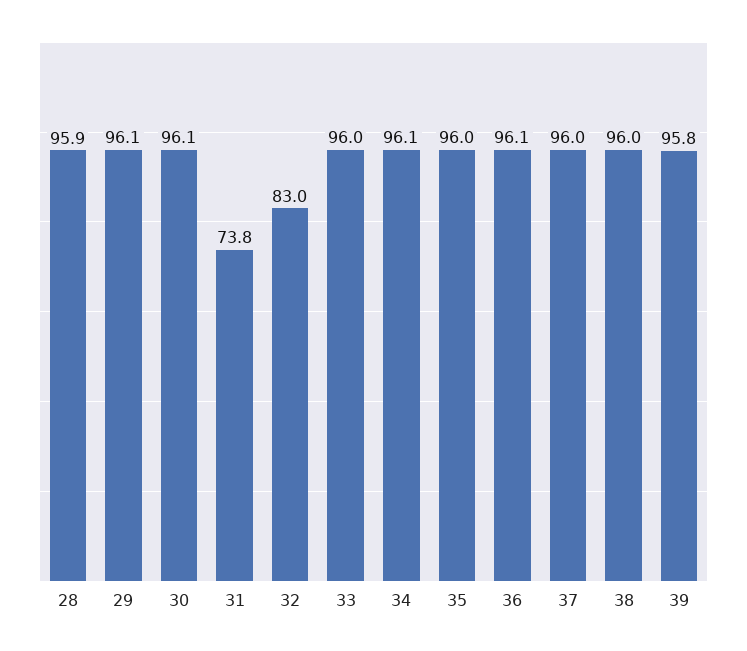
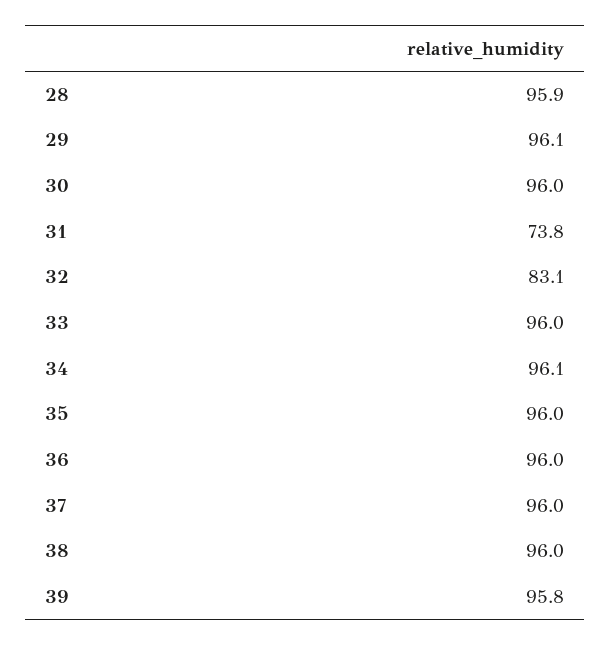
30: 96.1 -> 96
32: 83 -> 83.1
36: 96.1 -> 96

